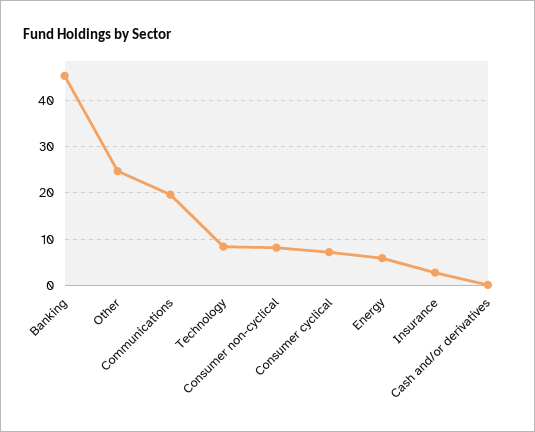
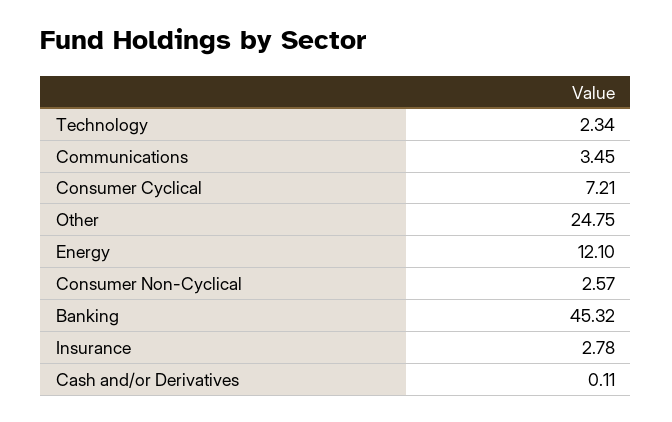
Communications: 20 -> 3.45
Technology: 8 -> 2.34
Consumer non-cyclical: 8 -> 2.57
Energy: 6 -> 12.1

